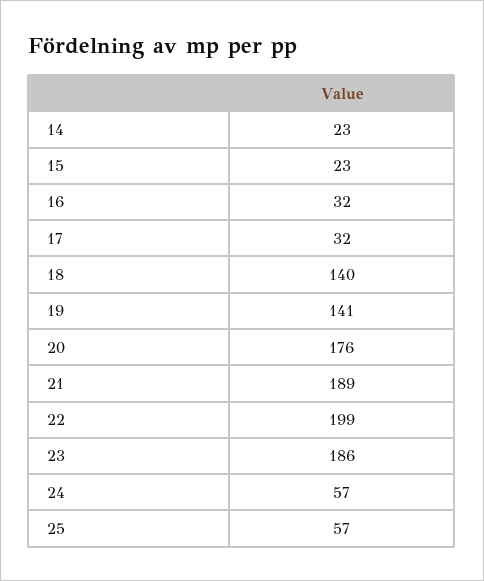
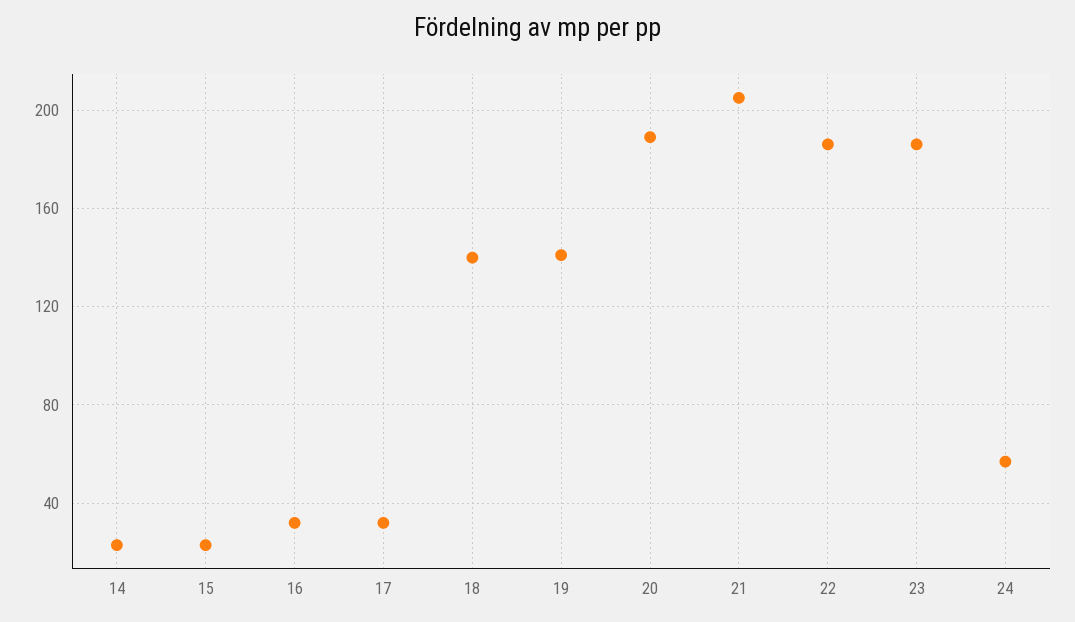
20: 176 -> 190
21: 189 -> 205
22: 199 -> 185
25: 57 -> none

